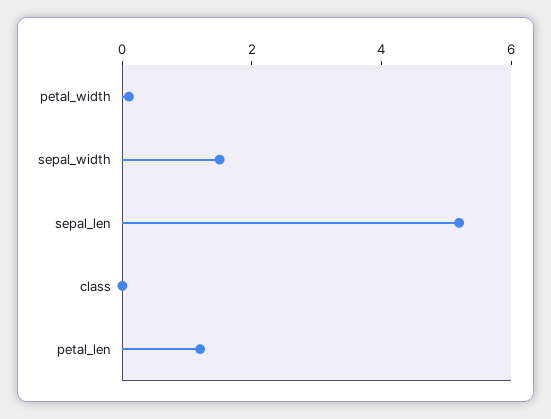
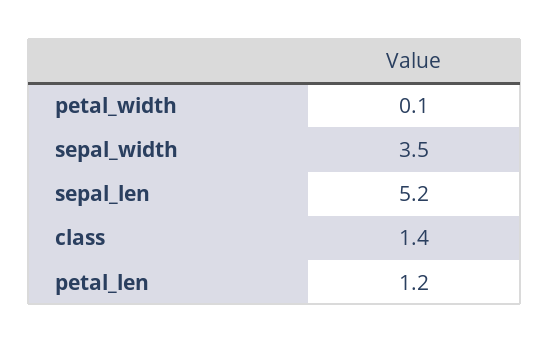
sepal_width: 1.5 -> 3.5
class: 0 -> 1.4

